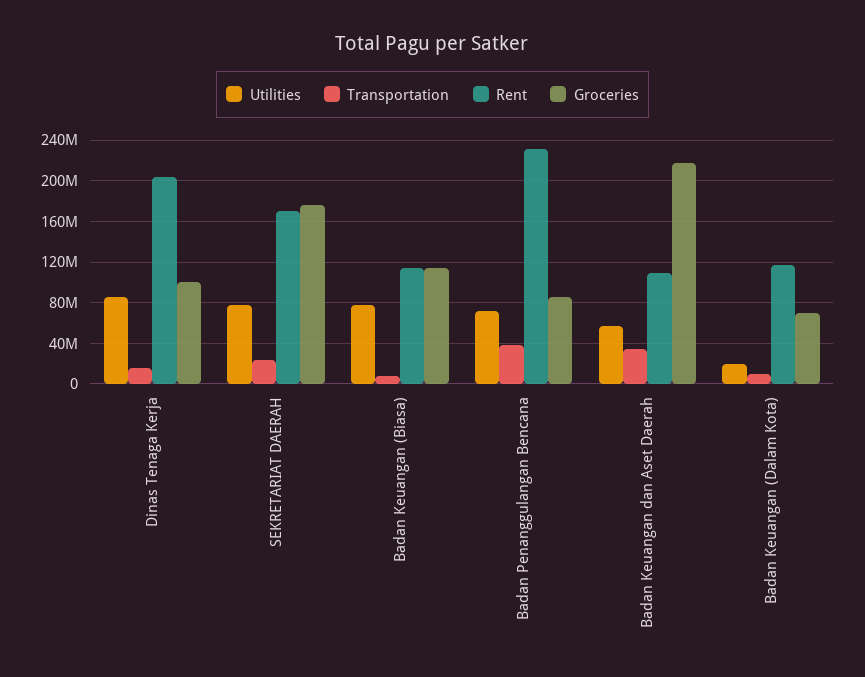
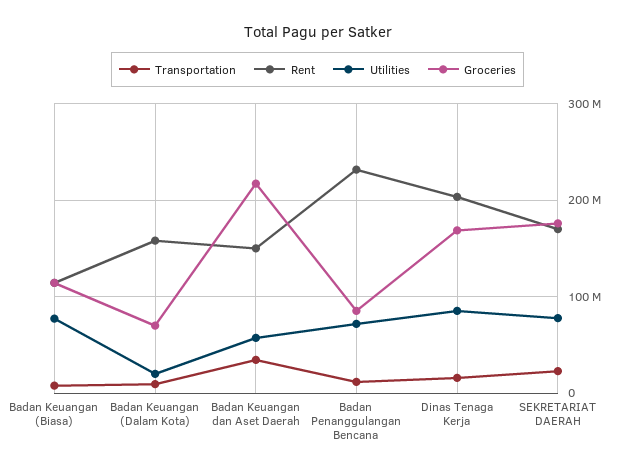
Groceries, Dinas Tenaga Kerja: 100000000 -> 170000000
Transportation, Badan Penanggulangan Bencana: 40000000 -> 10000000
Rent, Badan Keuangan dan Aset Daerah: 110000000 -> 150000000
Rent, Badan Keuangan (Dalam Kota): 120000000 -> 160000000

